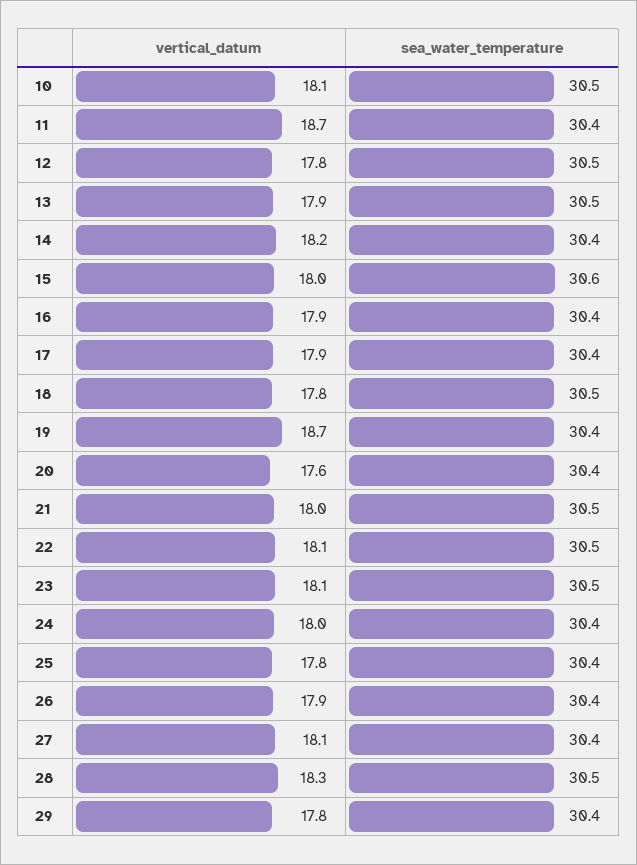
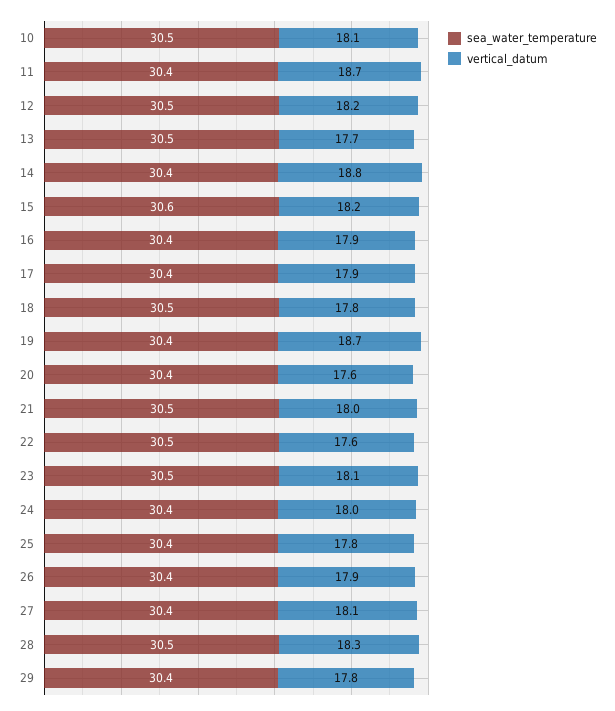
vertical_datum, 12: 17.8 -> 18.2
vertical_datum, 13: 17.9 -> 17.7
vertical_datum, 14: 18.2 -> 18.8
vertical_datum, 15: 18 -> 18.2
vertical_datum, 22: 18.1 -> 17.6

